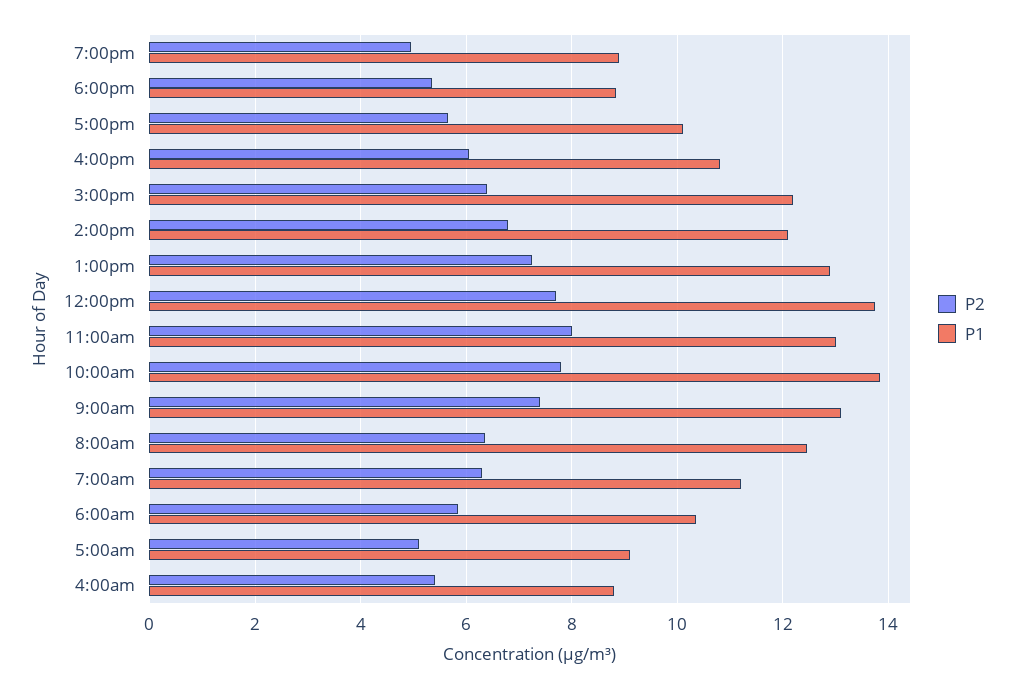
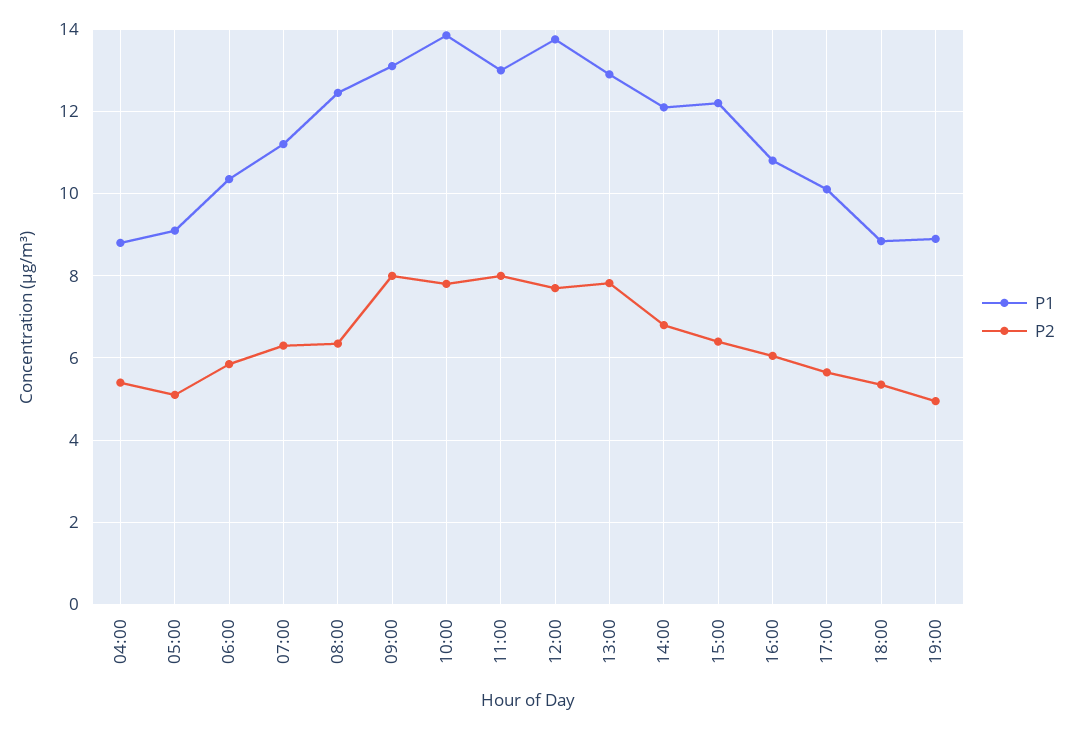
P2, 1:00pm: 7.2 -> 7.8
P2, 9:00am: 7.4 -> 8

